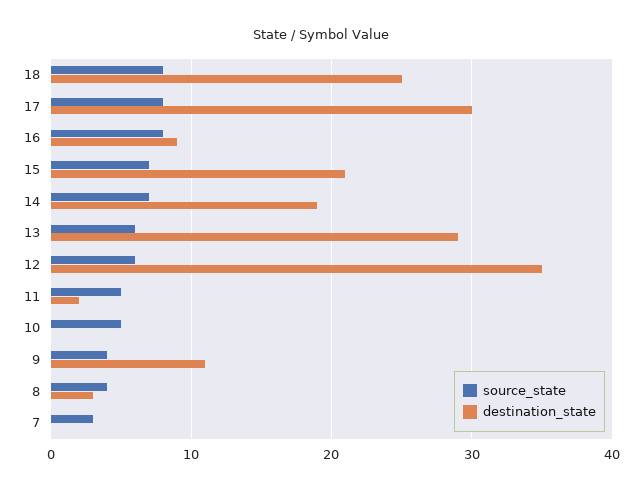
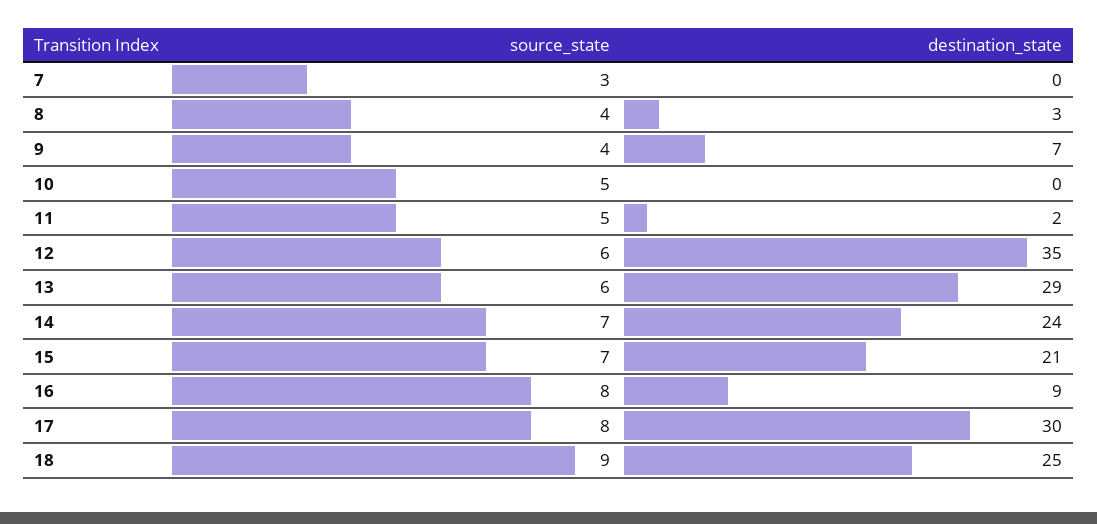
source_state, 18: 8 -> 9
destination_state, 14: 19 -> 24
destination_state, 9: 11 -> 7

